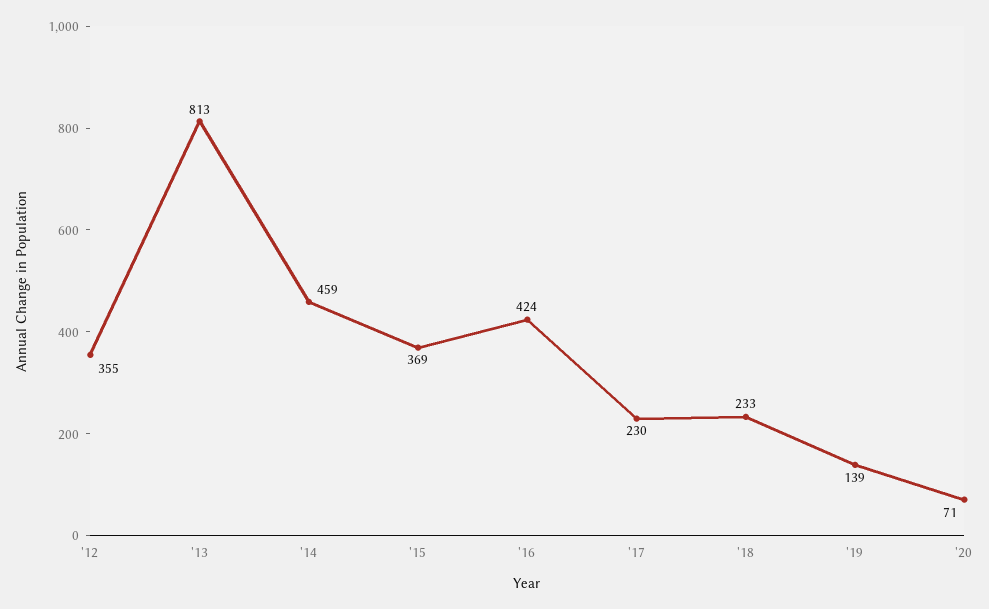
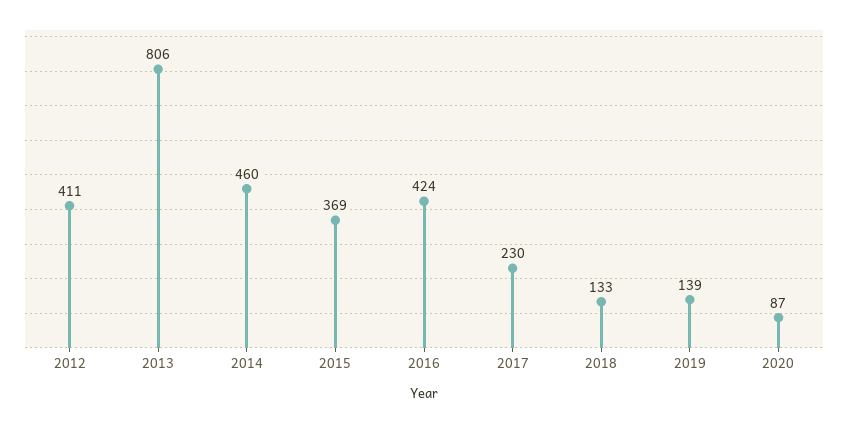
'12: 355 -> 411
'13: 813 -> 806
'14: 459 -> 460
'18: 233 -> 133
'20: 71 -> 87

